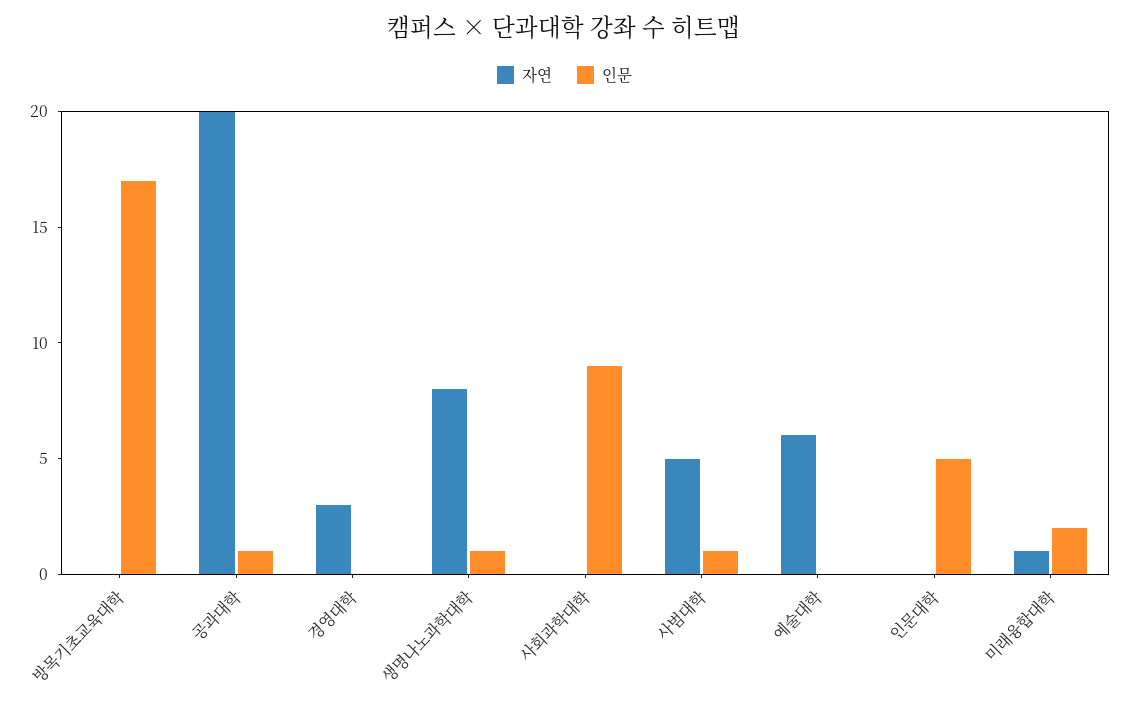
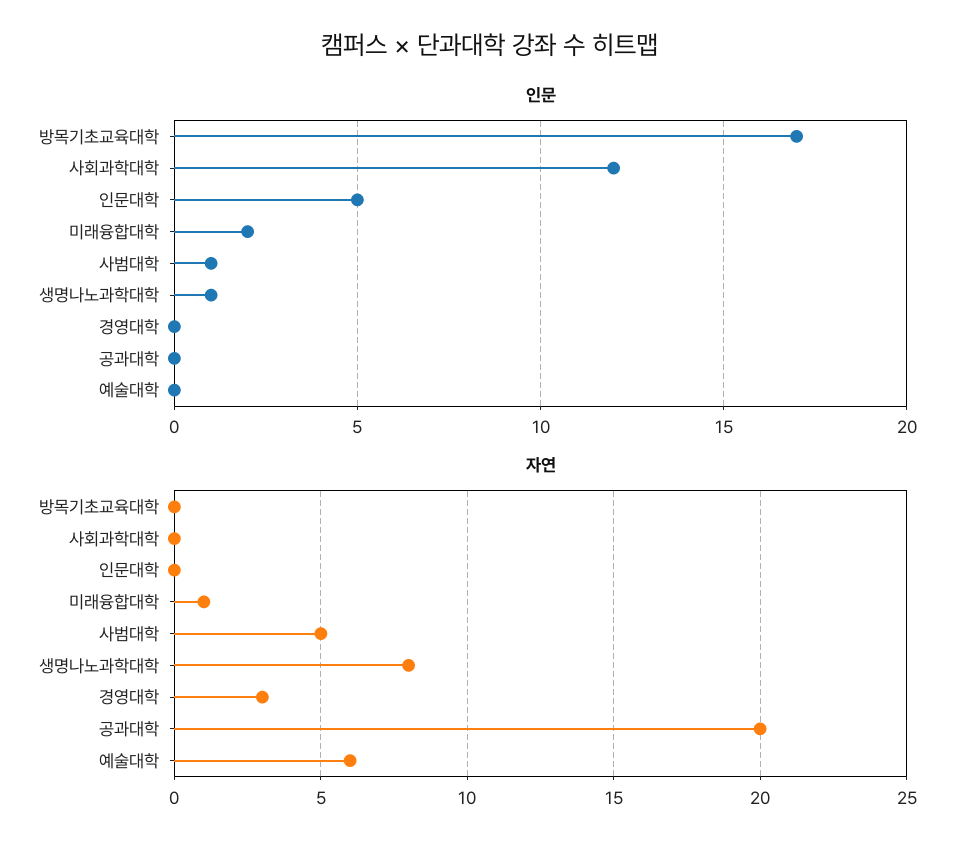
인문, 공과대학: 1 -> 0
인문, 사회과학대학: 9 -> 12

